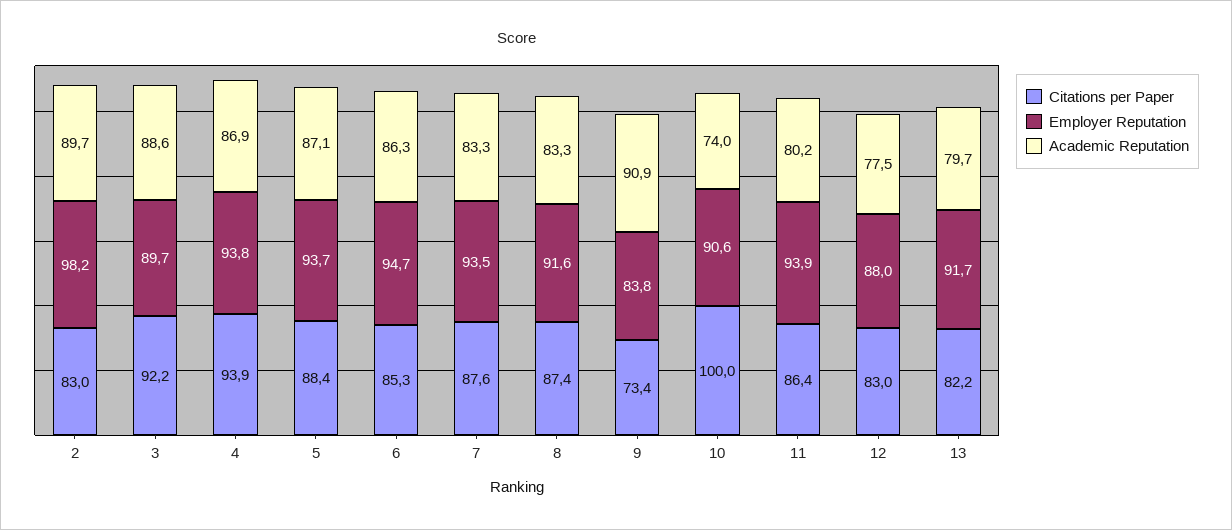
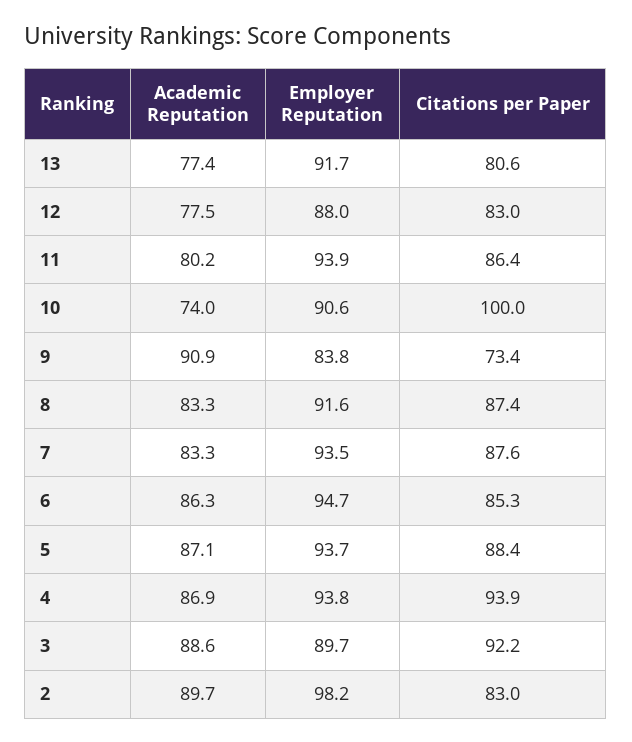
Citations per Paper, 13: 82.2 -> 80.6
Academic Reputation, 13: 79.7 -> 77.4

